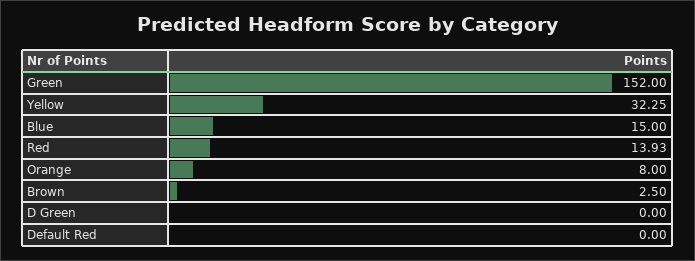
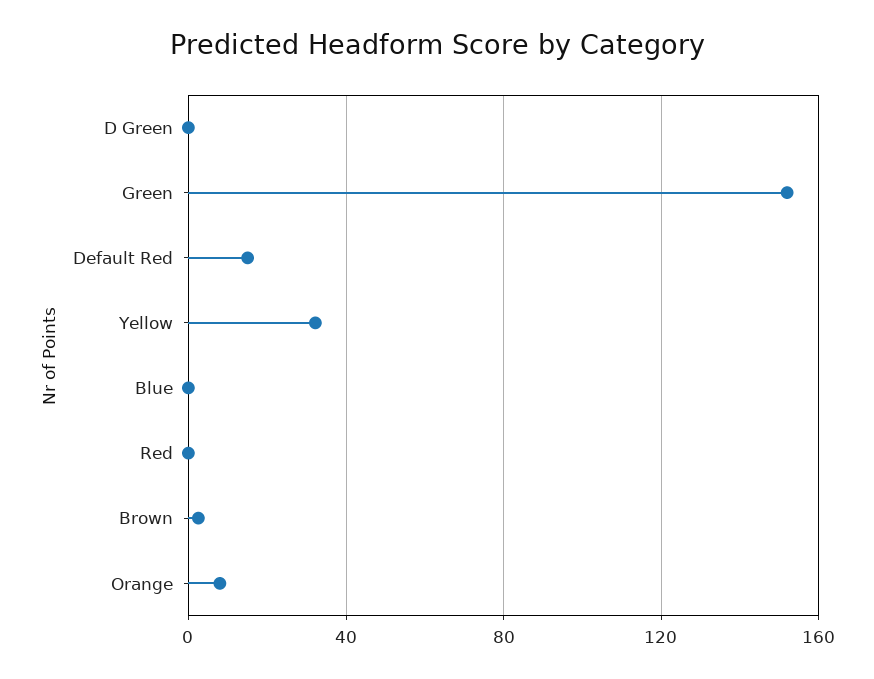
Blue: 15 -> 0
Red: 13.93 -> 0
Default Red: 0 -> 15

